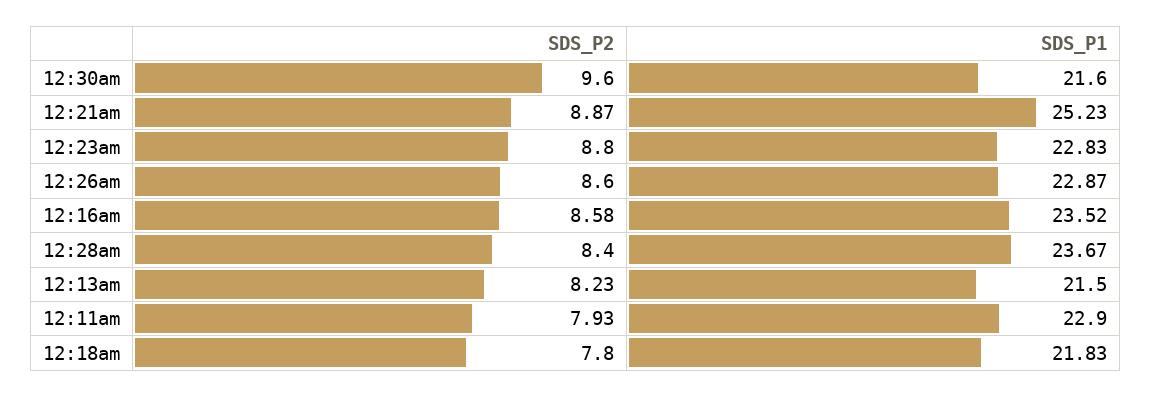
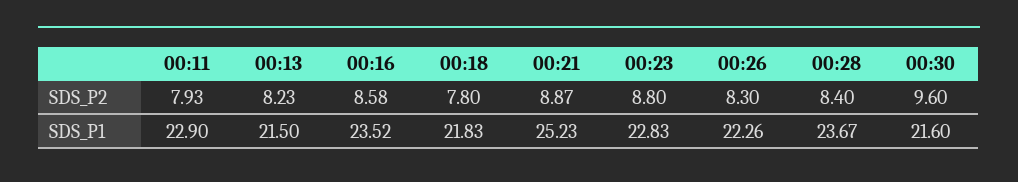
SDS_P2, 12:26am: 8.6 -> 8.3
SDS_P1, 12:26am: 22.87 -> 22.26

